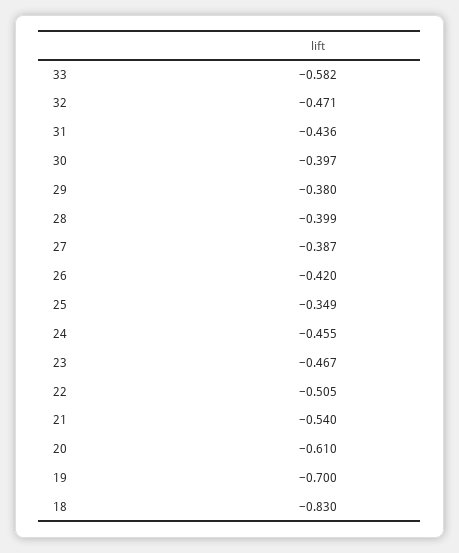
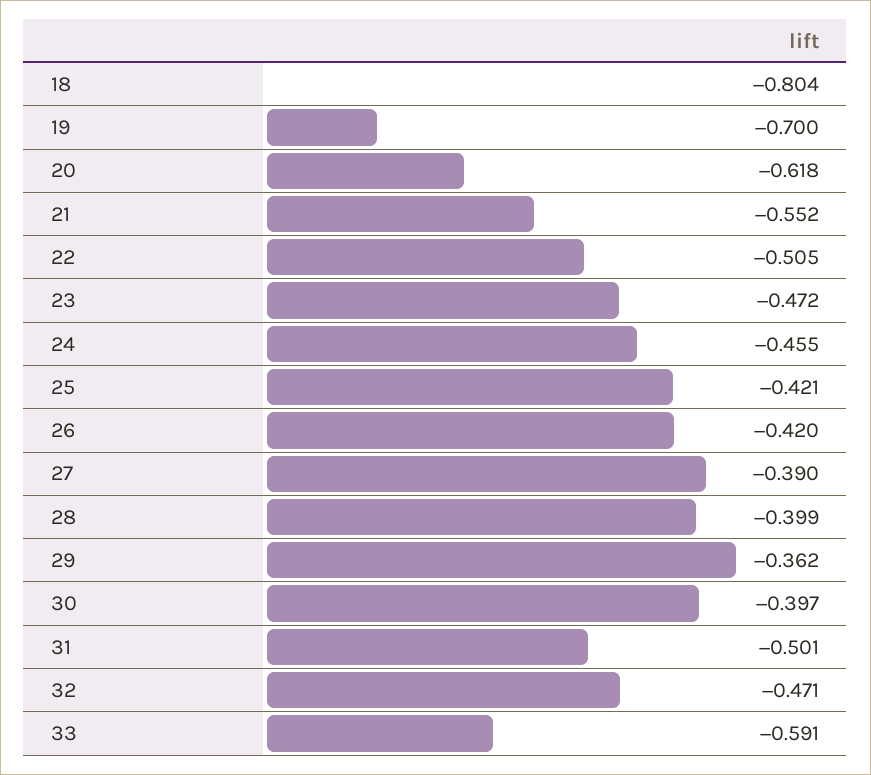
33: -0.582 -> -0.591
31: -0.436 -> -0.501
29: -0.38 -> -0.362
27: -0.387 -> -0.39
25: -0.349 -> -0.421
23: -0.467 -> -0.472
21: -0.54 -> -0.552
20: -0.61 -> -0.618
18: -0.83 -> -0.804

